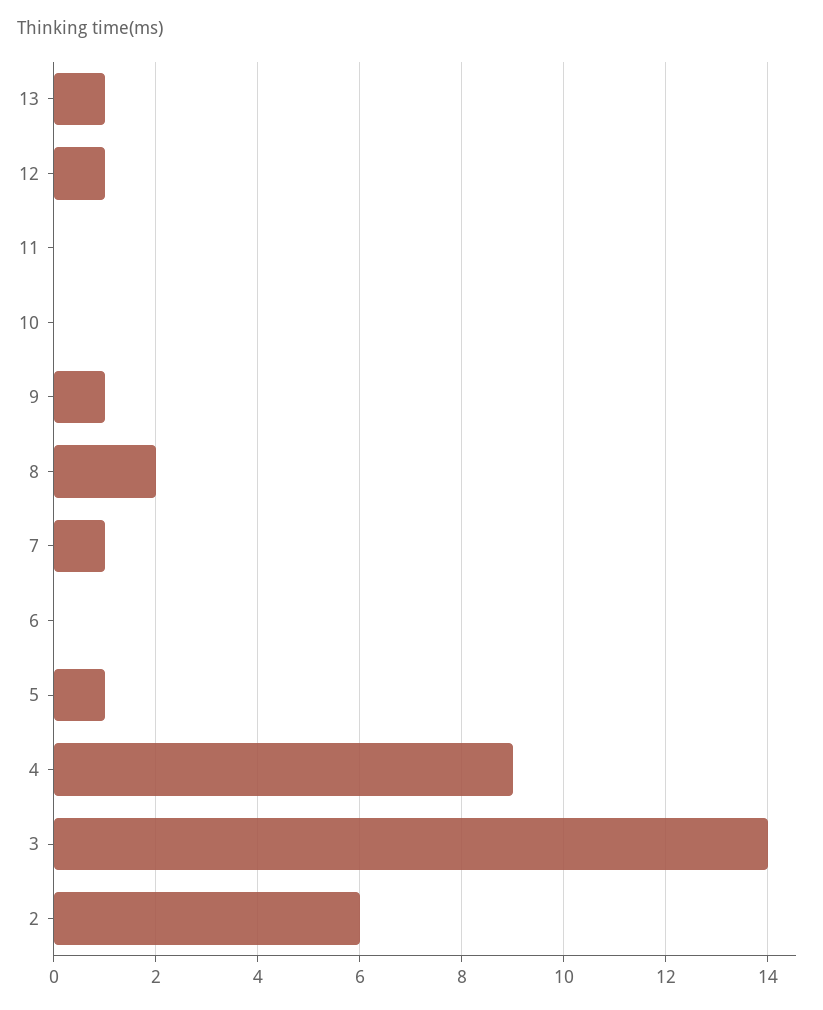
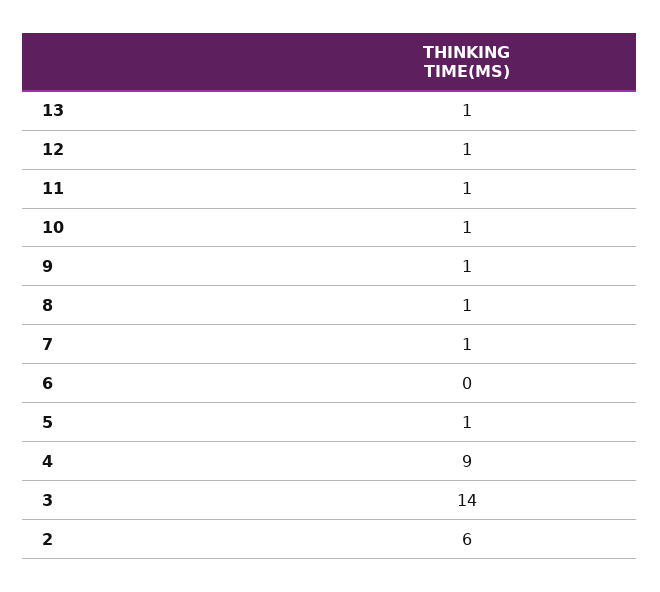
11: 0 -> 1
10: 0 -> 1
8: 2 -> 1

